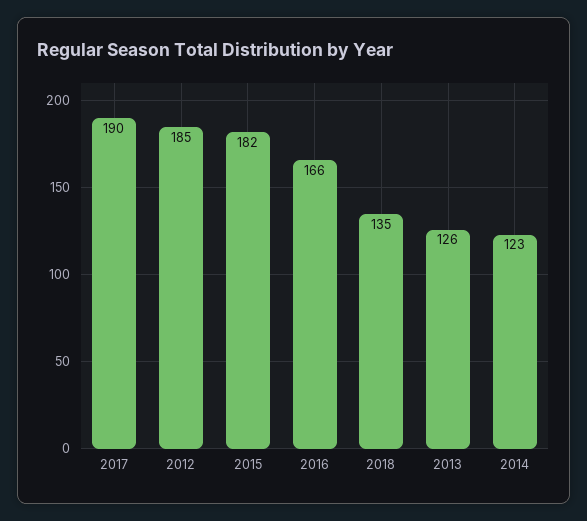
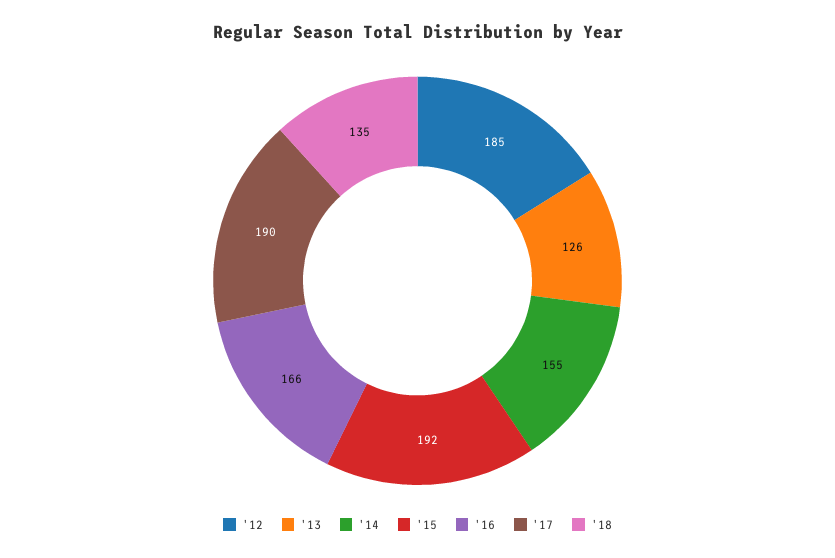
2015: 182 -> 192
2014: 123 -> 155

